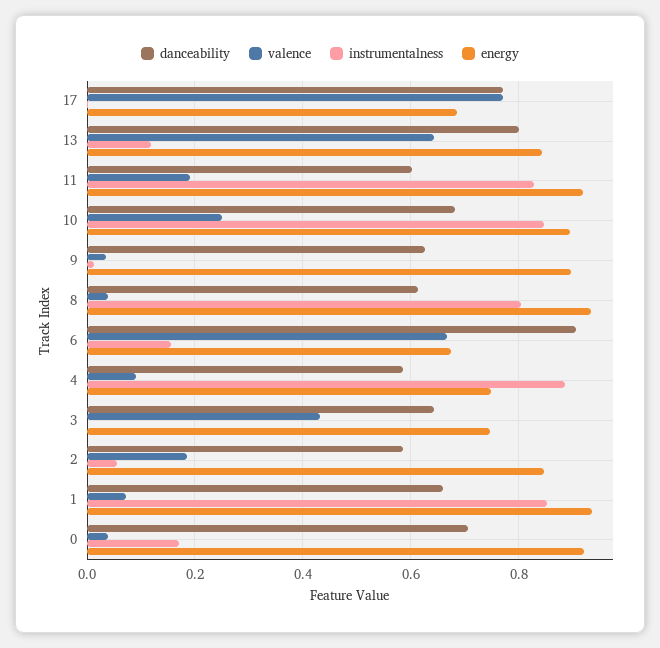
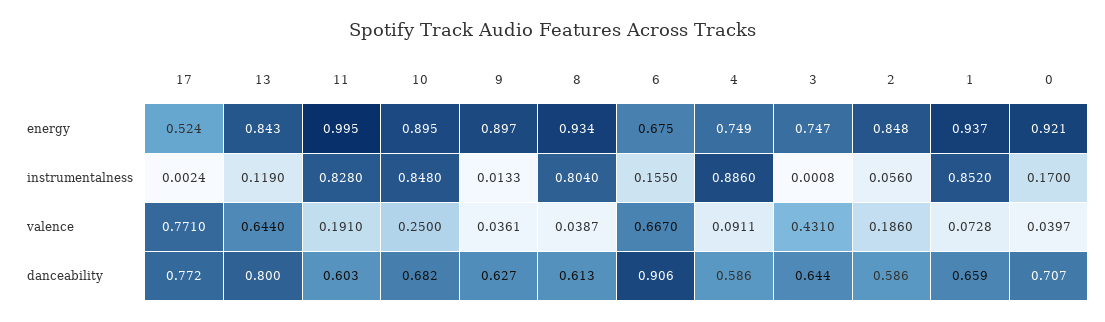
energy, 17: 0.68 -> 0.524
energy, 11: 0.92 -> 0.995

